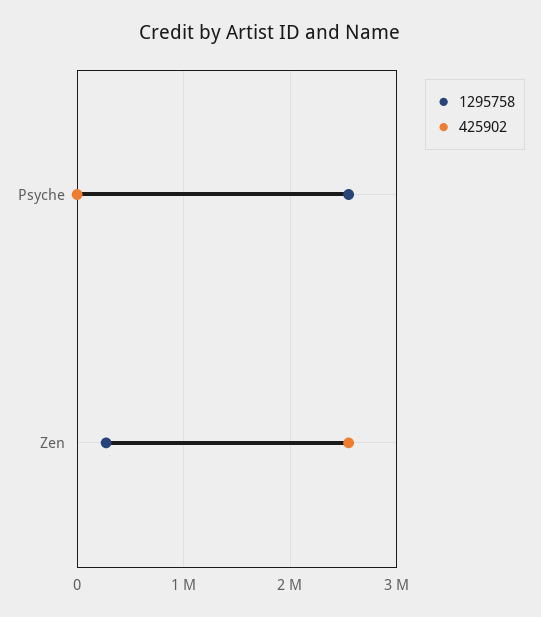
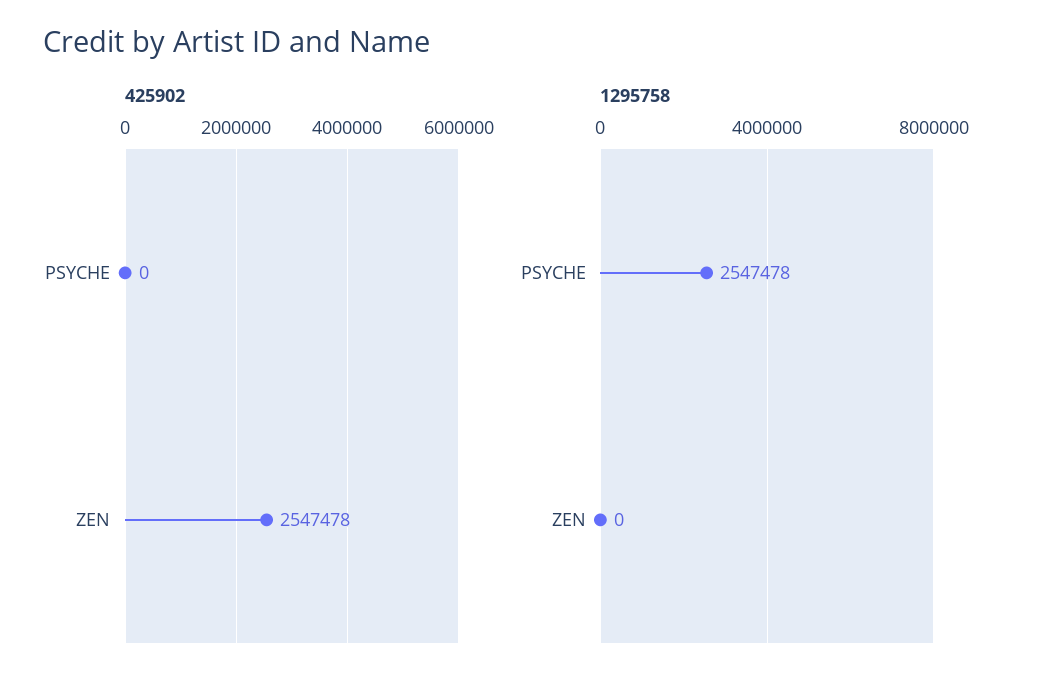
1295758, Zen: 300000 -> 0

